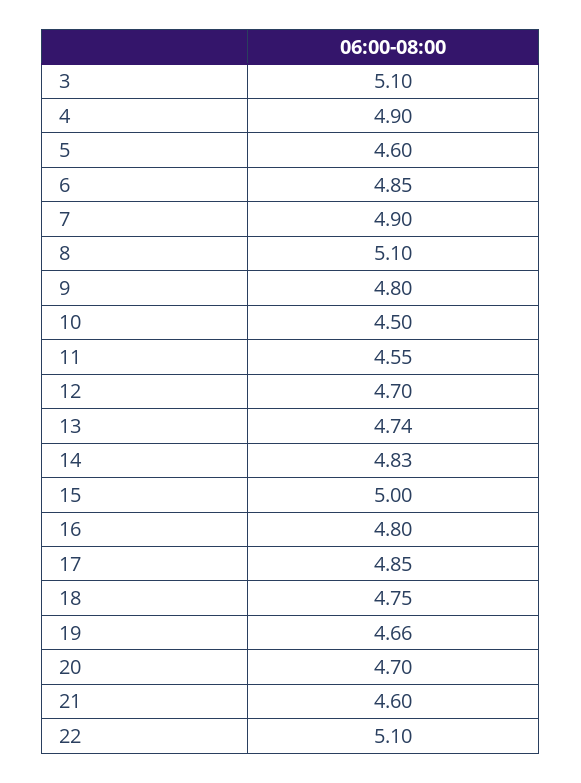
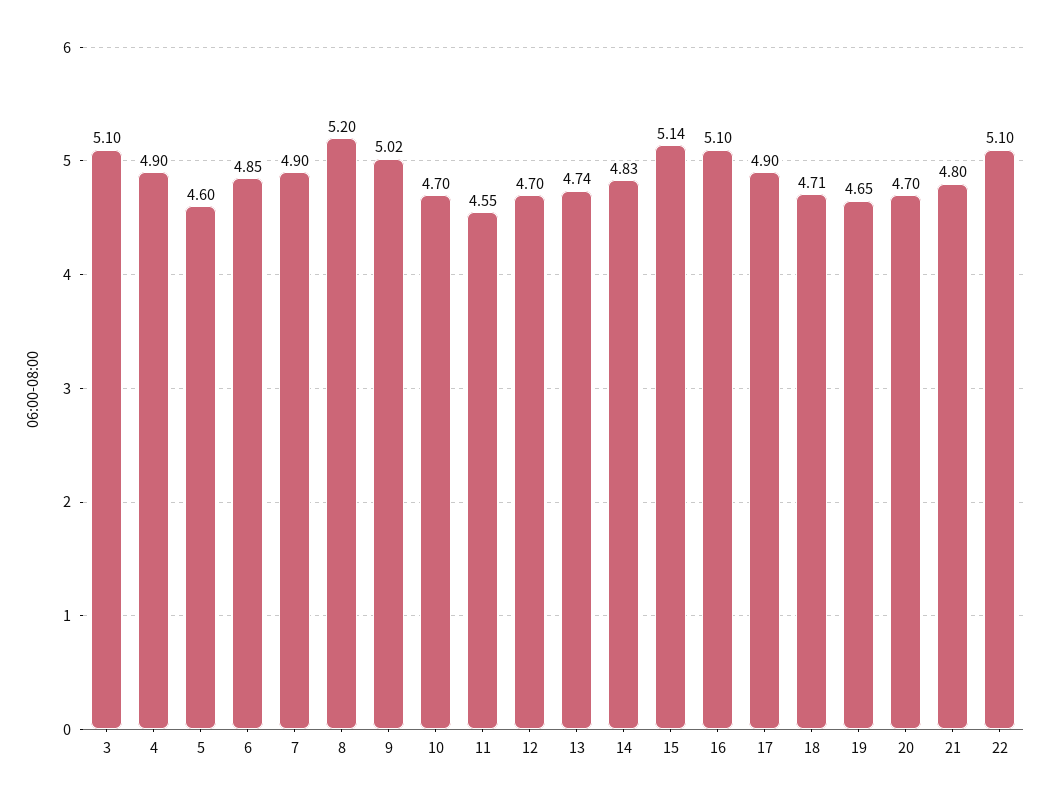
8: 5.1 -> 5.2
9: 4.8 -> 5.02
10: 4.5 -> 4.7
15: 5 -> 5.14
16: 4.8 -> 5.1
17: 4.85 -> 4.9
18: 4.75 -> 4.71
19: 4.66 -> 4.65
21: 4.6 -> 4.8

